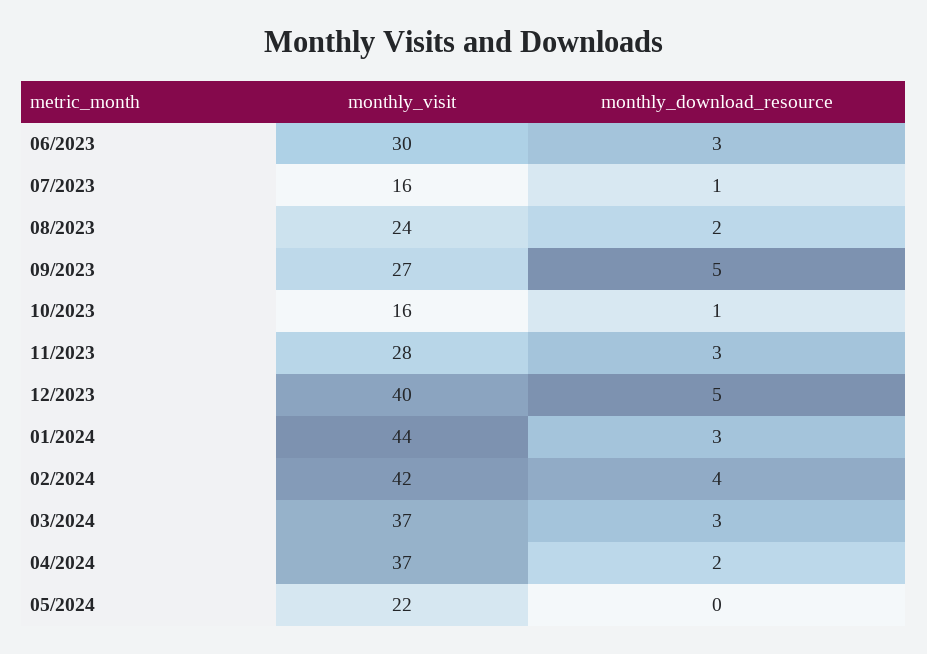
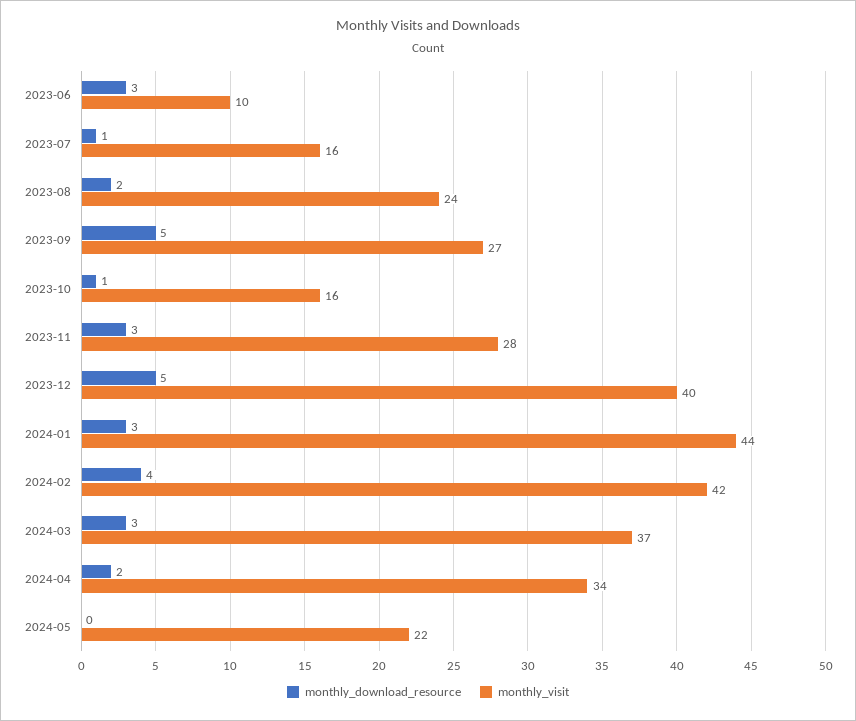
monthly_visit, 06/2023: 30 -> 10
monthly_visit, 04/2024: 37 -> 34

